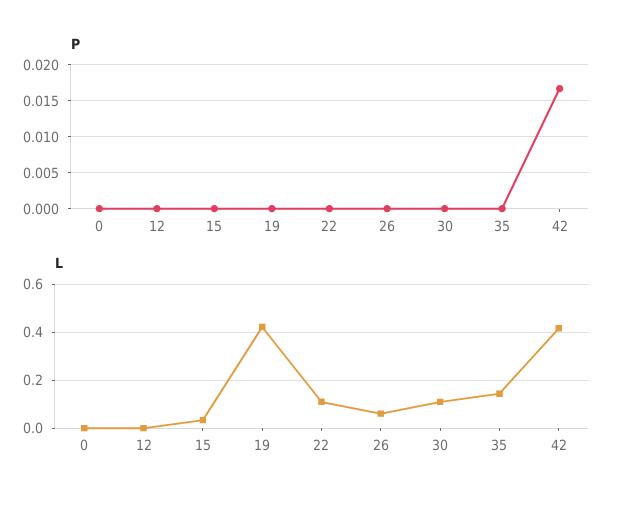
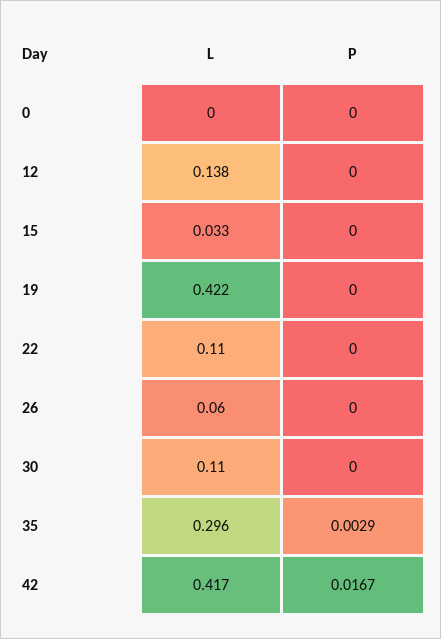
P, 35: 0 -> 0.0029
L, 12: 0 -> 0.138
L, 35: 0.15 -> 0.296

